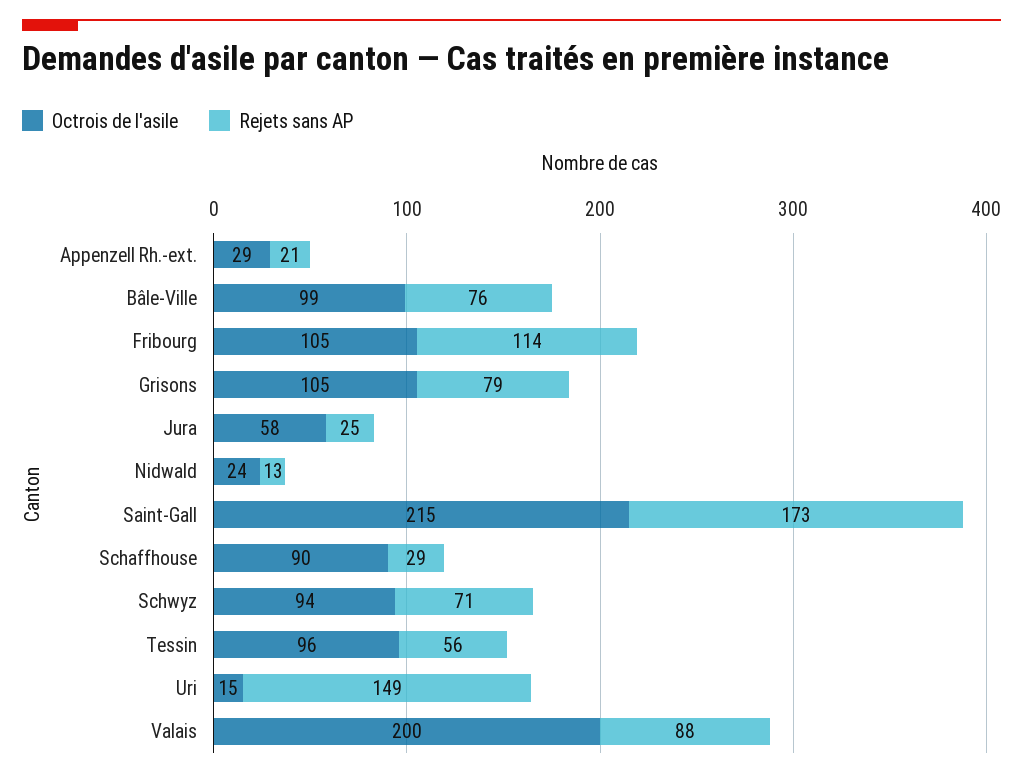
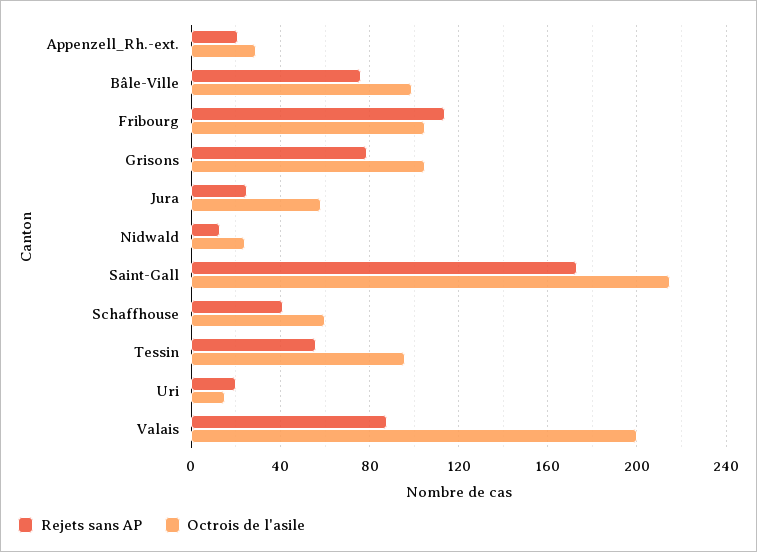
Octrois de l'asile, Schaffhouse: 90 -> 60
Rejets sans AP, Schaffhouse: 29 -> 40
Octrois de l'asile, Schwyz: 94 -> none
Rejets sans AP, Schwyz: 71 -> none
Rejets sans AP, Uri: 149 -> 20

